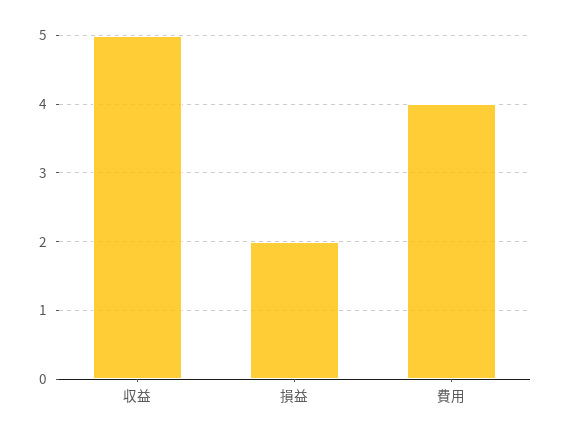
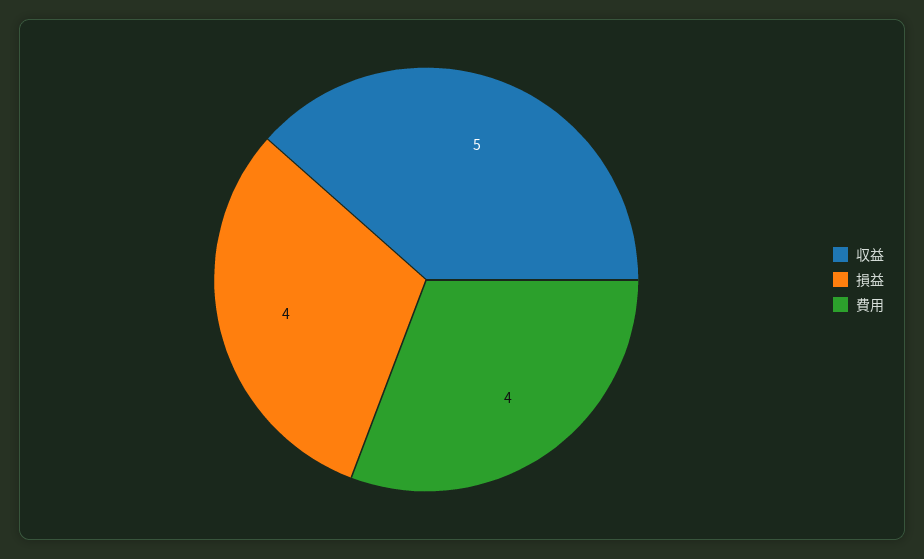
損益: 2 -> 4

